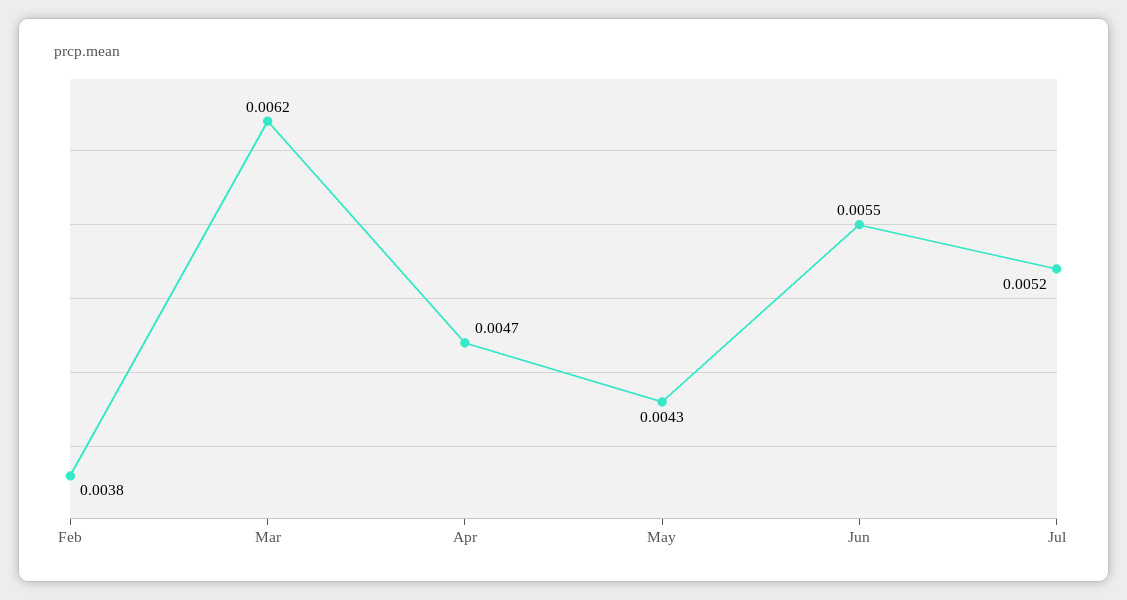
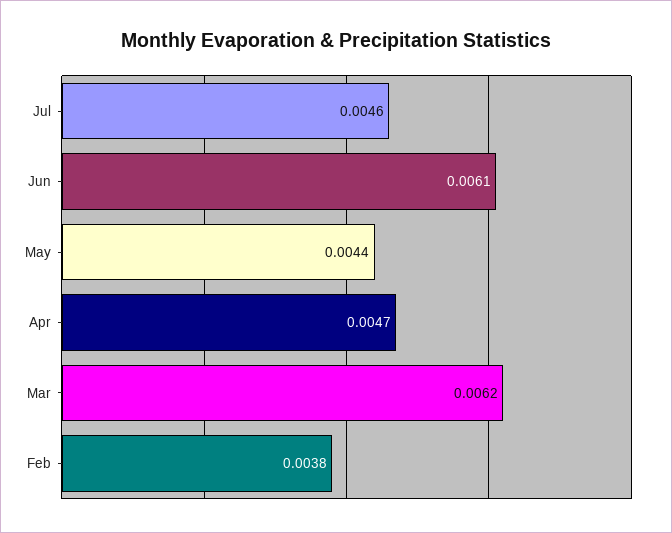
May: 0.0043 -> 0.0044
Jun: 0.0055 -> 0.0061
Jul: 0.0052 -> 0.0046

